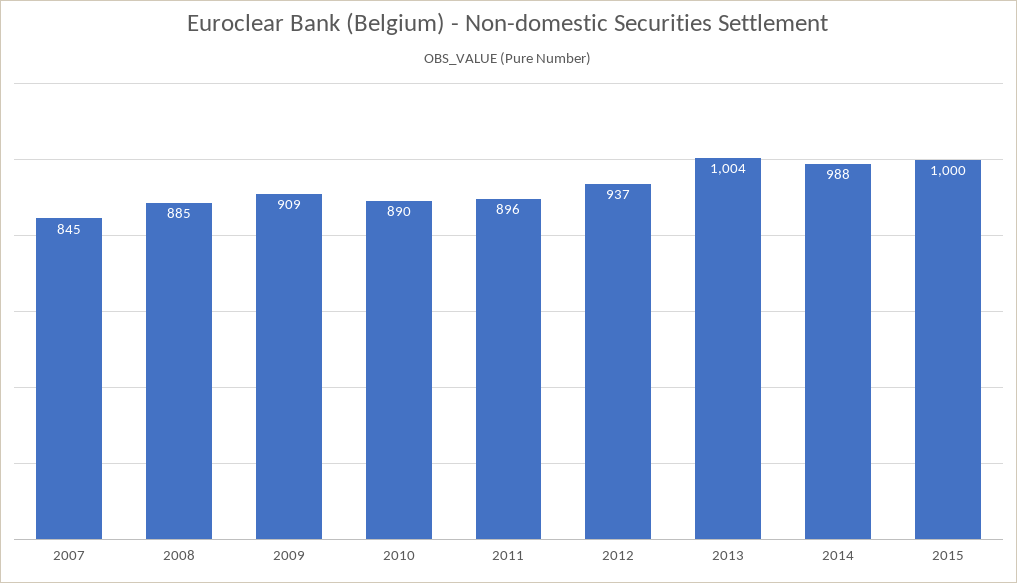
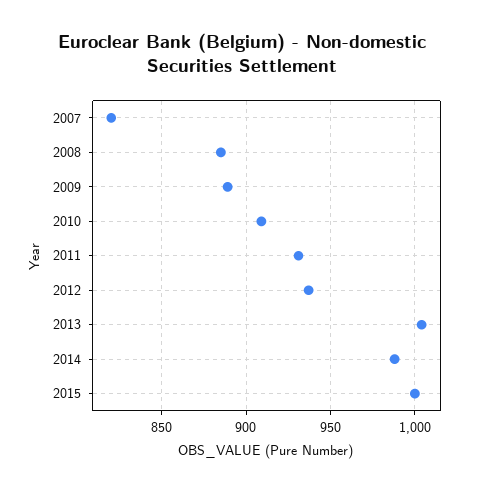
2007: 845 -> 820
2009: 909 -> 890
2010: 890 -> 910
2011: 896 -> 930

